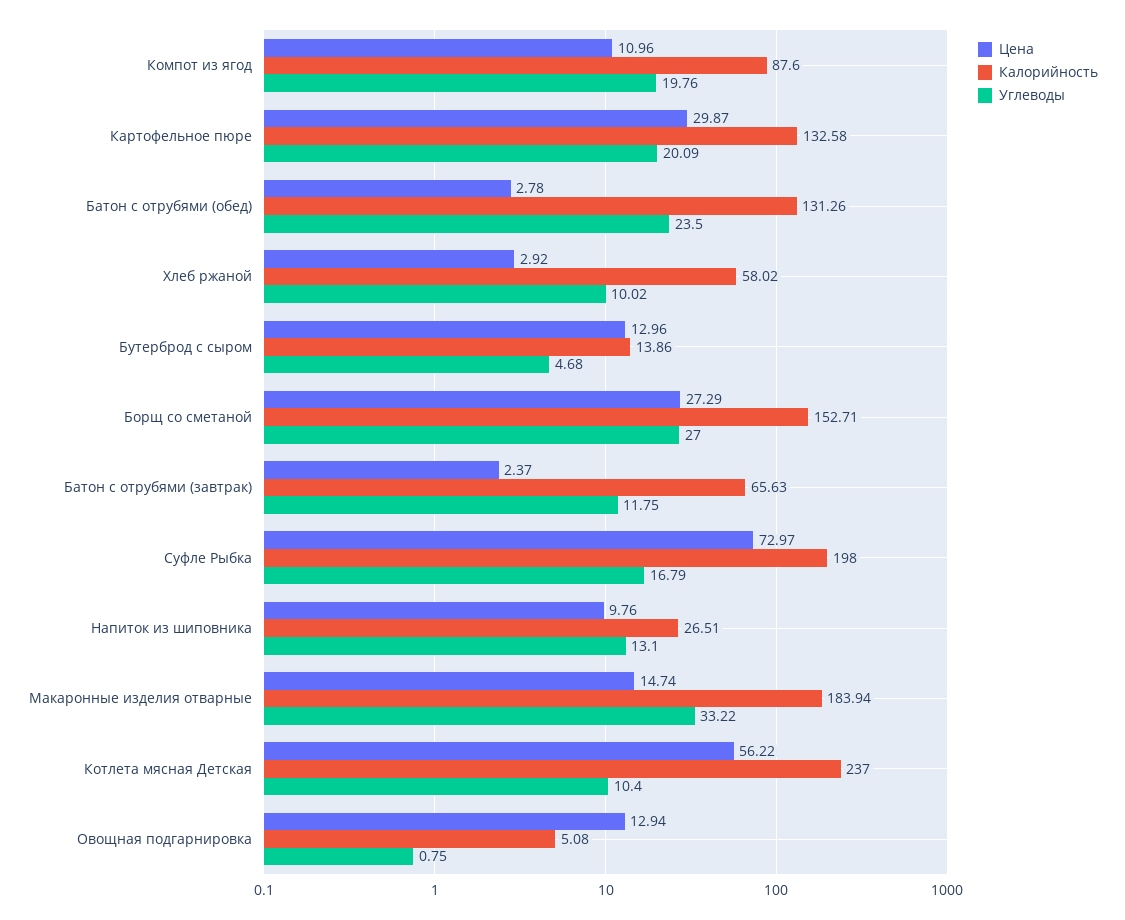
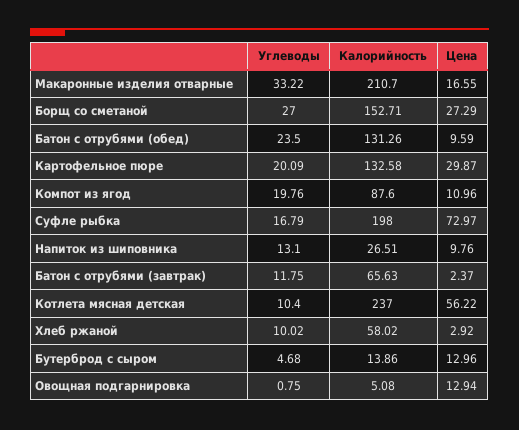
Цена, Батон с отрубями (обед): 2.78 -> 9.59
Цена, Макаронные изделия отварные: 14.74 -> 16.55
Калорийность, Макаронные изделия отварные: 183.94 -> 210.7

